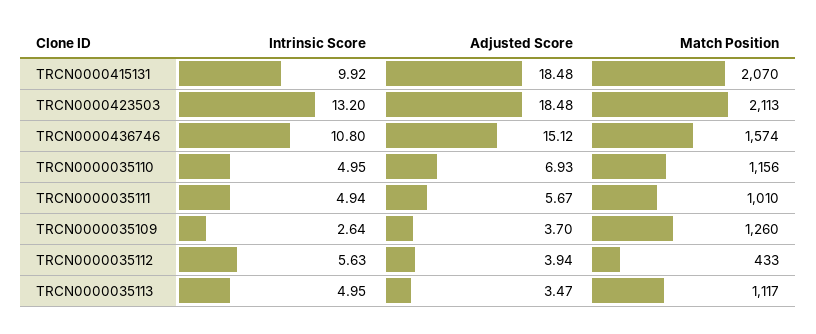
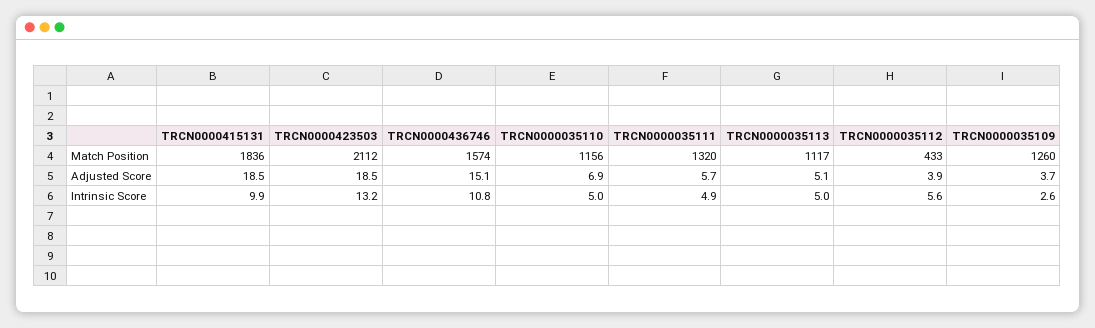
Match Position, TRCN0000415131: 2070 -> 1836
Match Position, TRCN0000423503: 2113 -> 2112
Match Position, TRCN0000035111: 1010 -> 1320
Adjusted Score, TRCN0000035113: 3.47 -> 5.1

